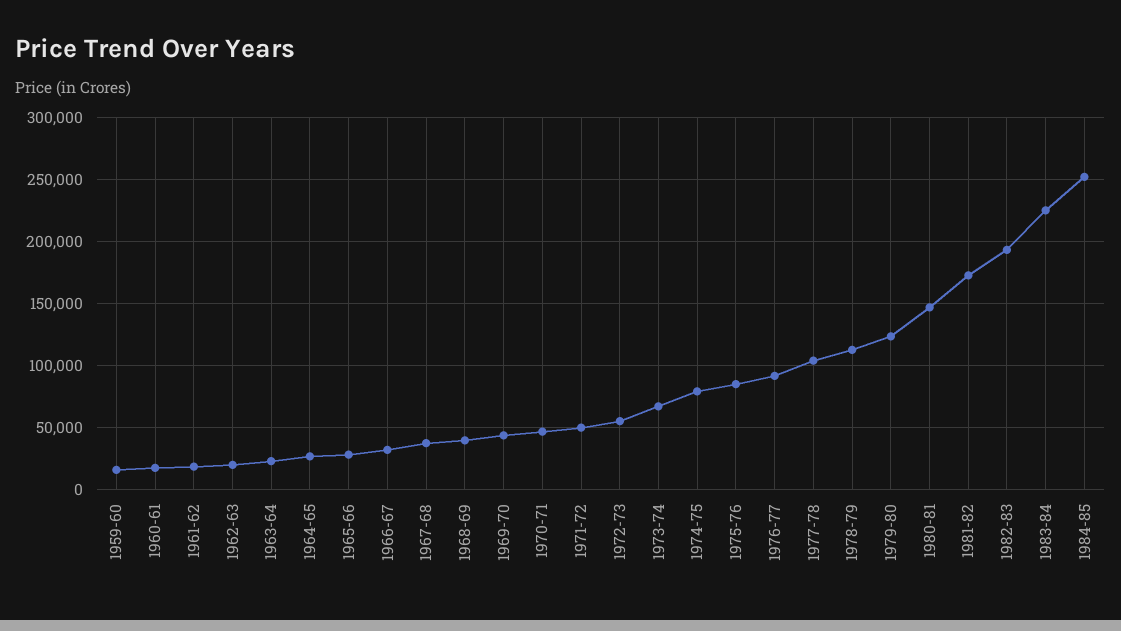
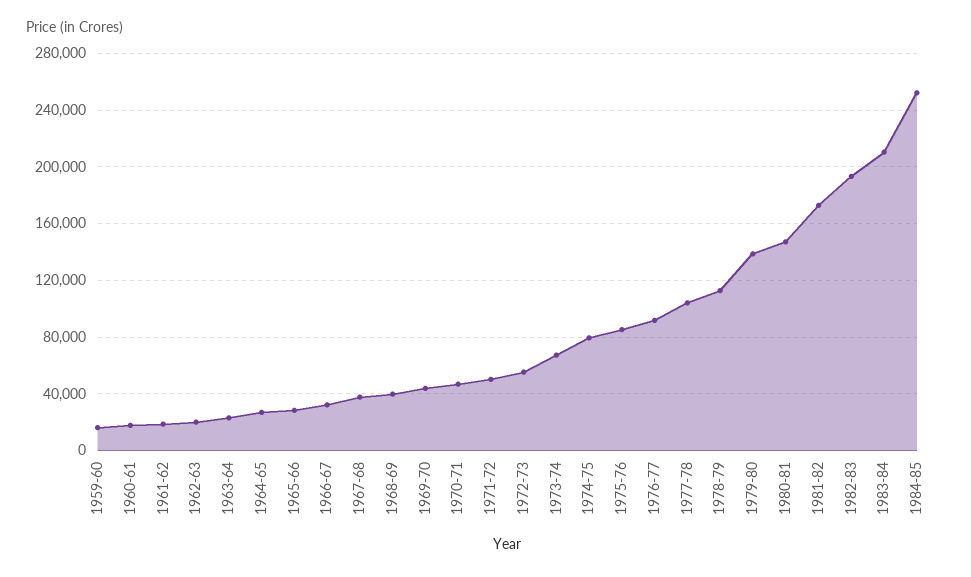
1979-80: 125000 -> 140000
1983-84: 225000 -> 210000

